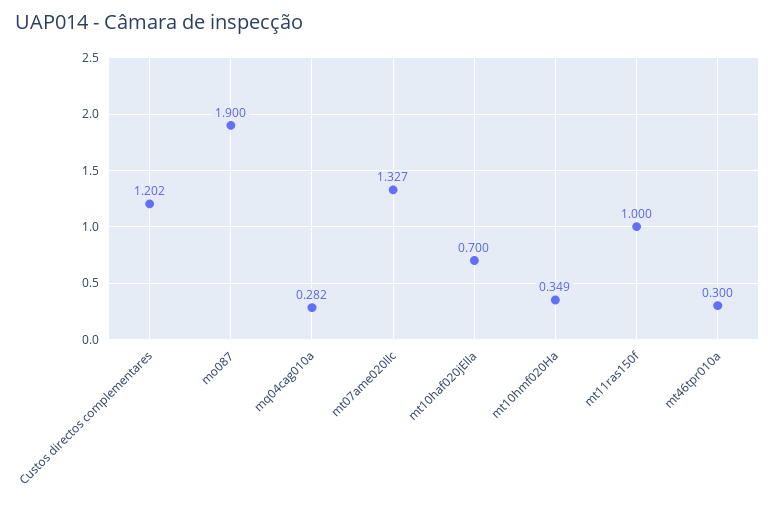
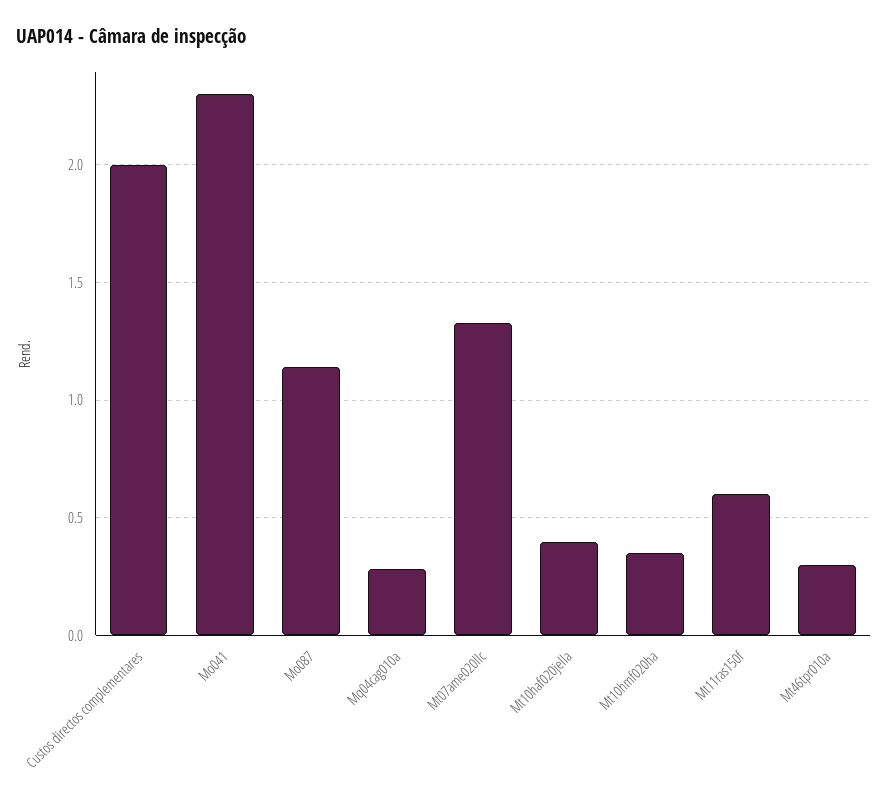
Custos directos complementares: 1.202 -> 2
mo087: 1.9 -> 1.15
mt10haf020jElla: 0.7 -> 0.4
mt11ras150f: 1 -> 0.6
Mo041: none -> 2.3

